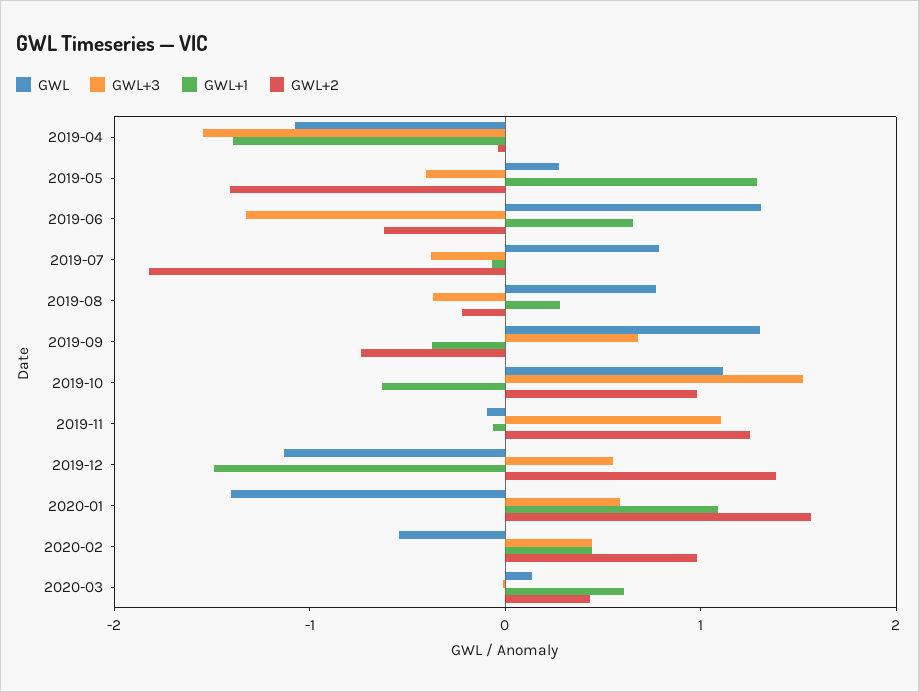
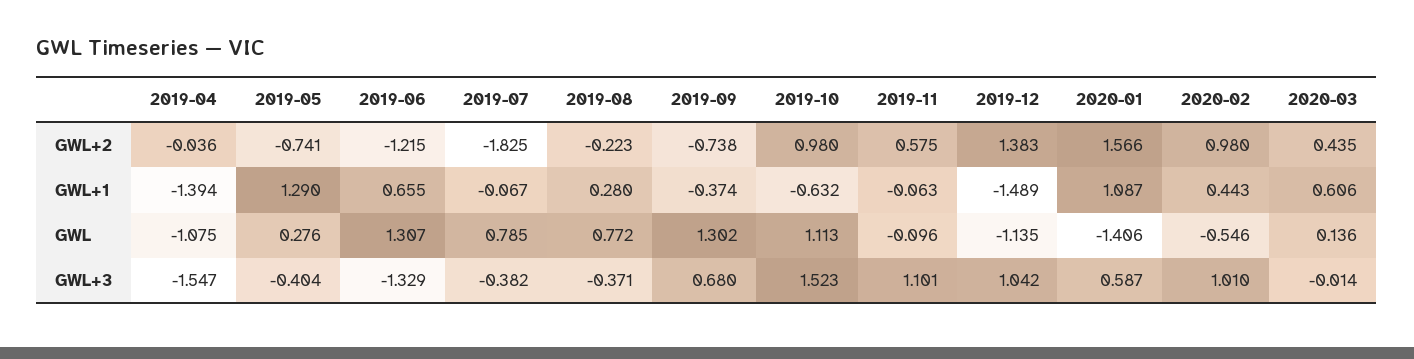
GWL+2, 2019-05: -1.4 -> -0.741
GWL+2, 2019-06: -0.6 -> -1.215
GWL+2, 2019-11: 1.2 -> 0.575
GWL+3, 2019-12: 0.6 -> 1.042
GWL+3, 2020-02: 0.4 -> 1.01

